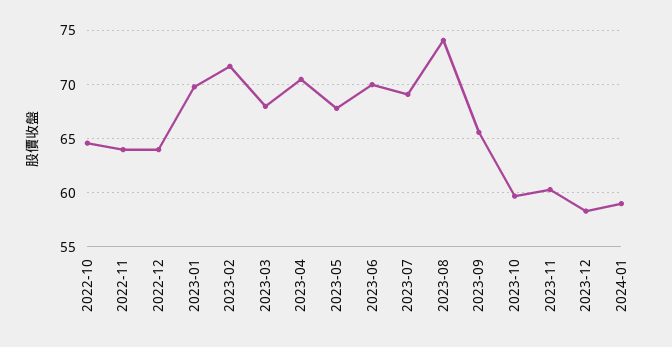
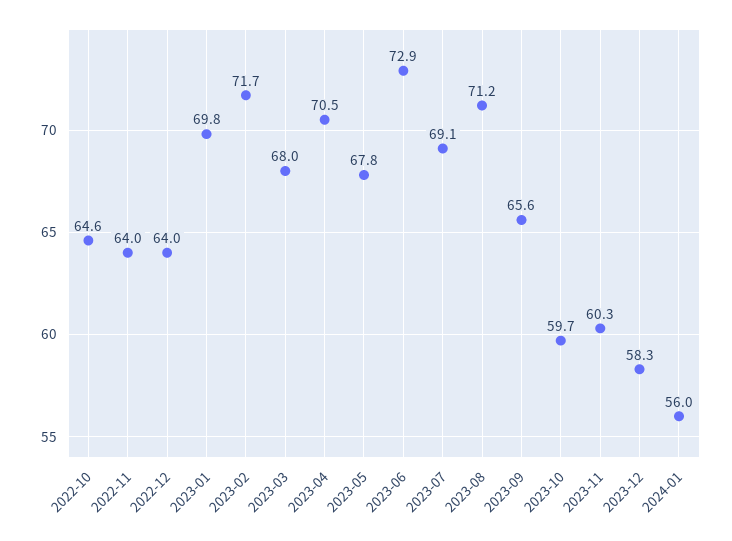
2023-06: 70 -> 72.9
2023-08: 74 -> 71.2
2024-01: 59 -> 56

